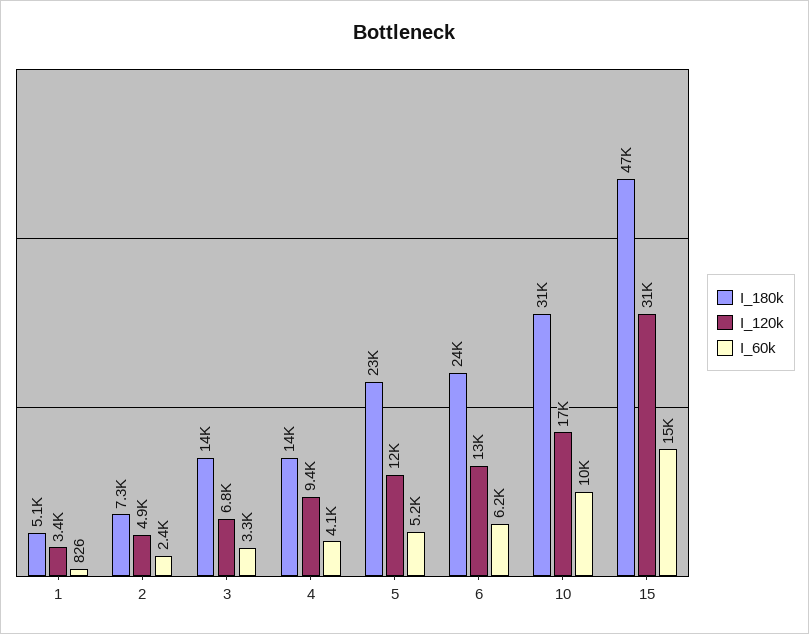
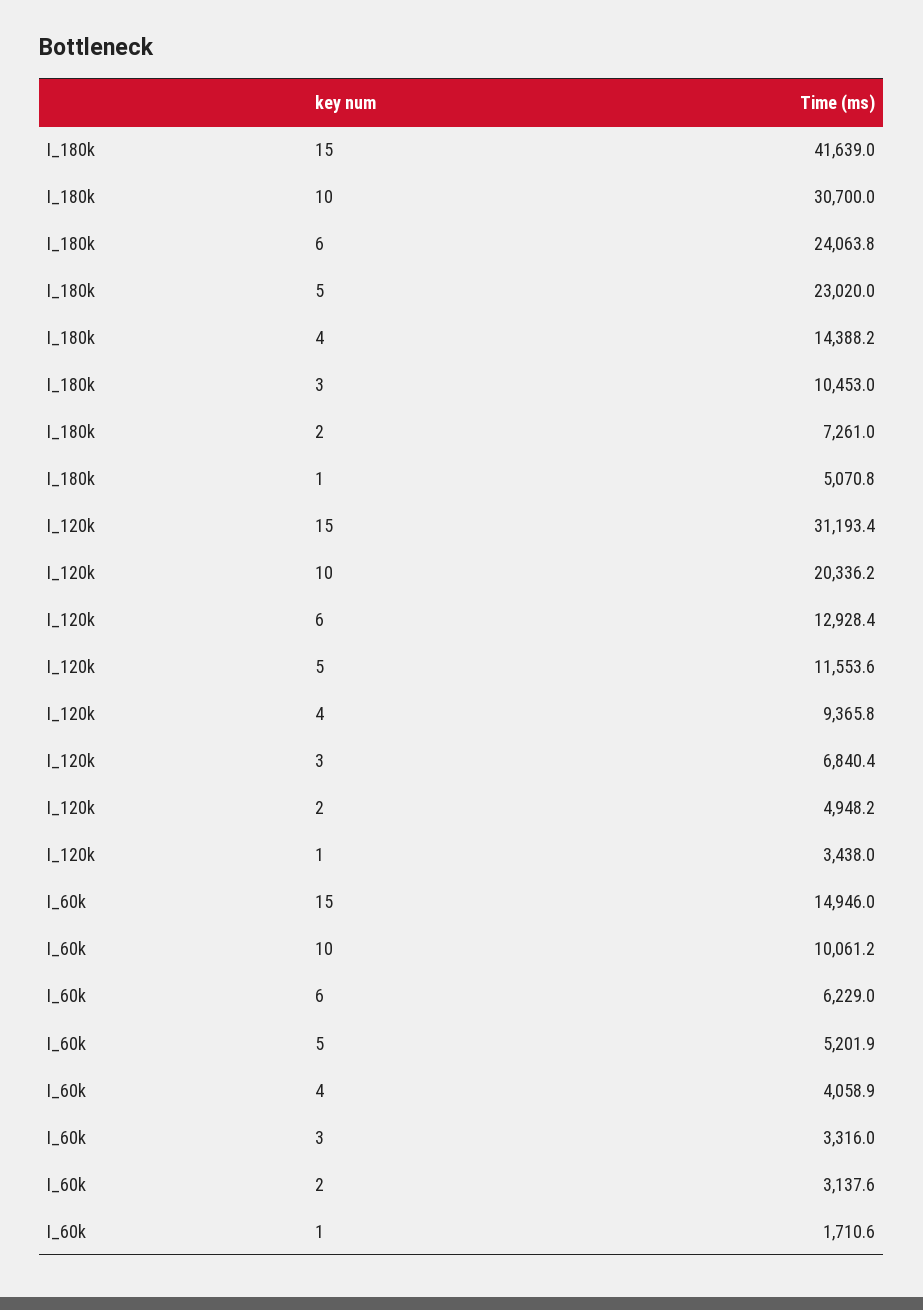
I_60k, 1: 826 -> 1710.6
I_60k, 2: 2400 -> 3137.6
I_180k, 3: 14000 -> 10453
I_120k, 10: 17000 -> 20336.2
I_180k, 15: 47000 -> 41639

